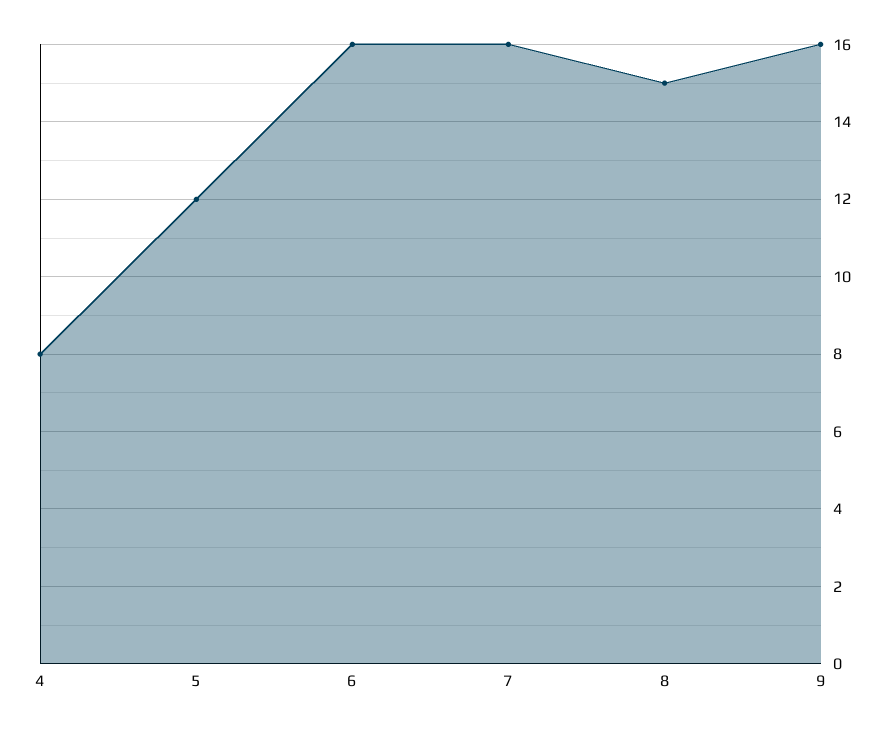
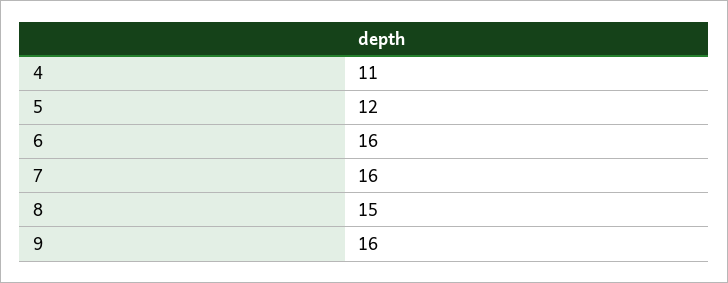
4: 8 -> 11

